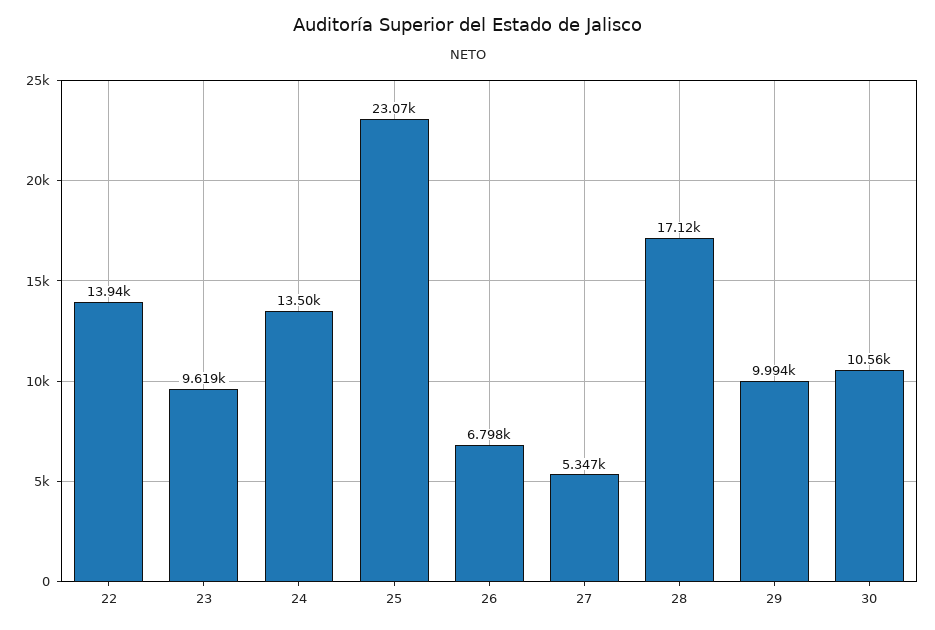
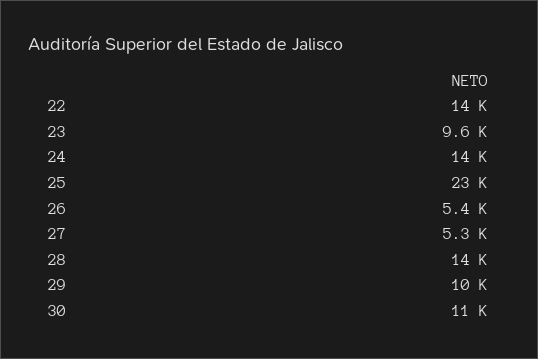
26: 6798 -> 5400
28: 17120 -> 14000

